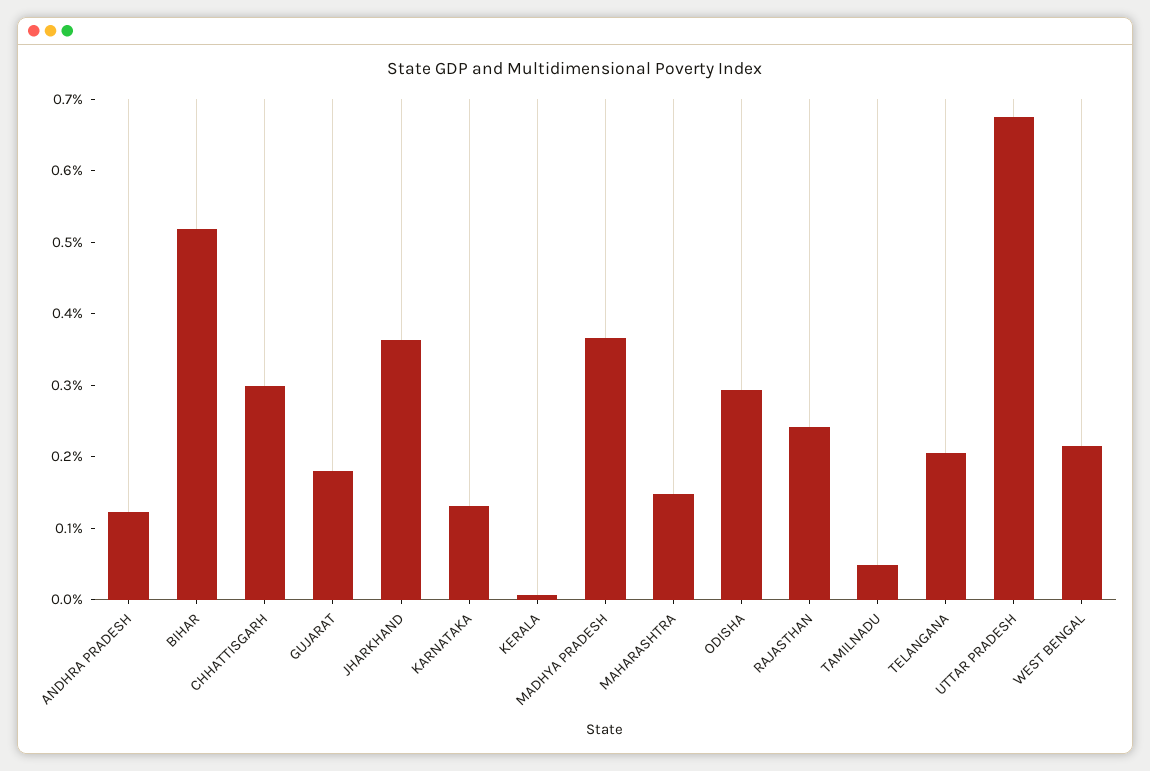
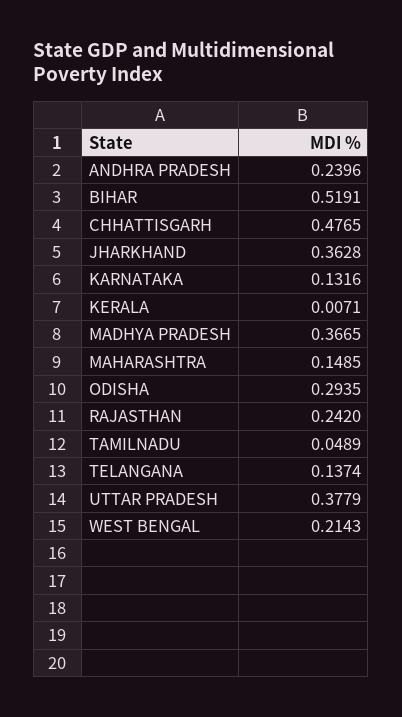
ANDHRA PRADESH: 0.12 -> 0.2396
CHHATTISGARH: 0.3 -> 0.4765
GUJARAT: 0.18 -> none
TELANGANA: 0.2 -> 0.1374
UTTAR PRADESH: 0.68 -> 0.3779

